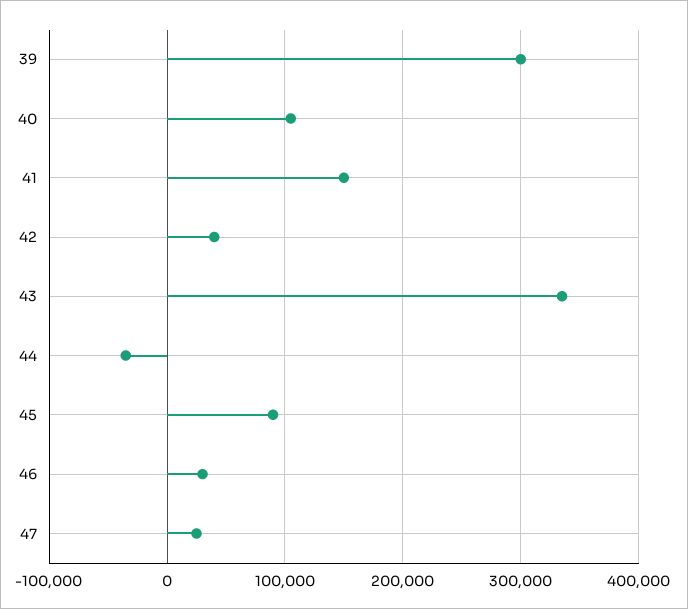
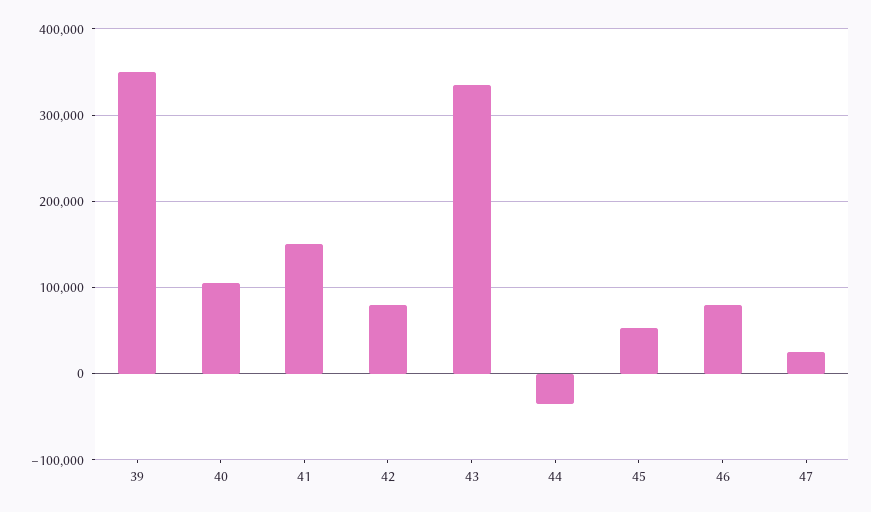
39: 300000 -> 350000
42: 40000 -> 80000
45: 90000 -> 50000
46: 30000 -> 80000

